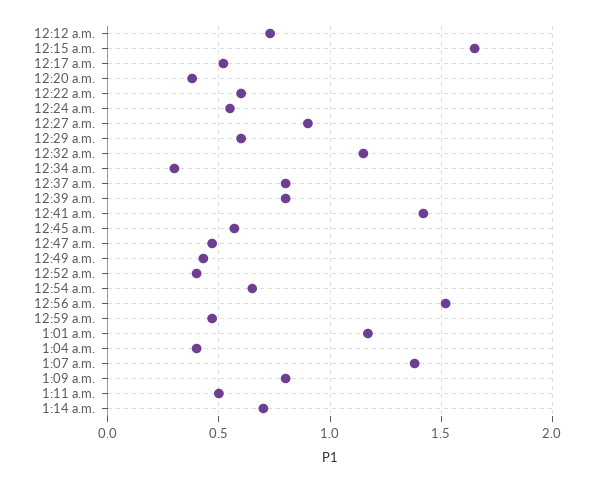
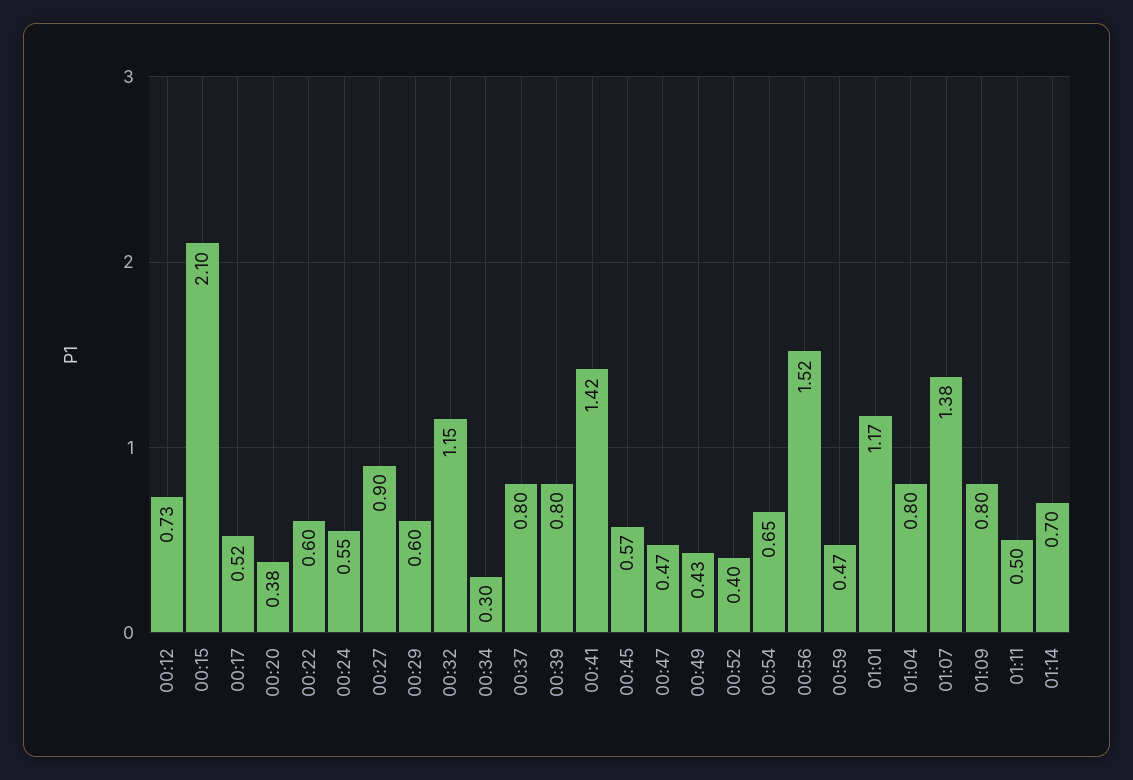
12:15 a.m.: 1.65 -> 2.1
1:04 a.m.: 0.4 -> 0.8

